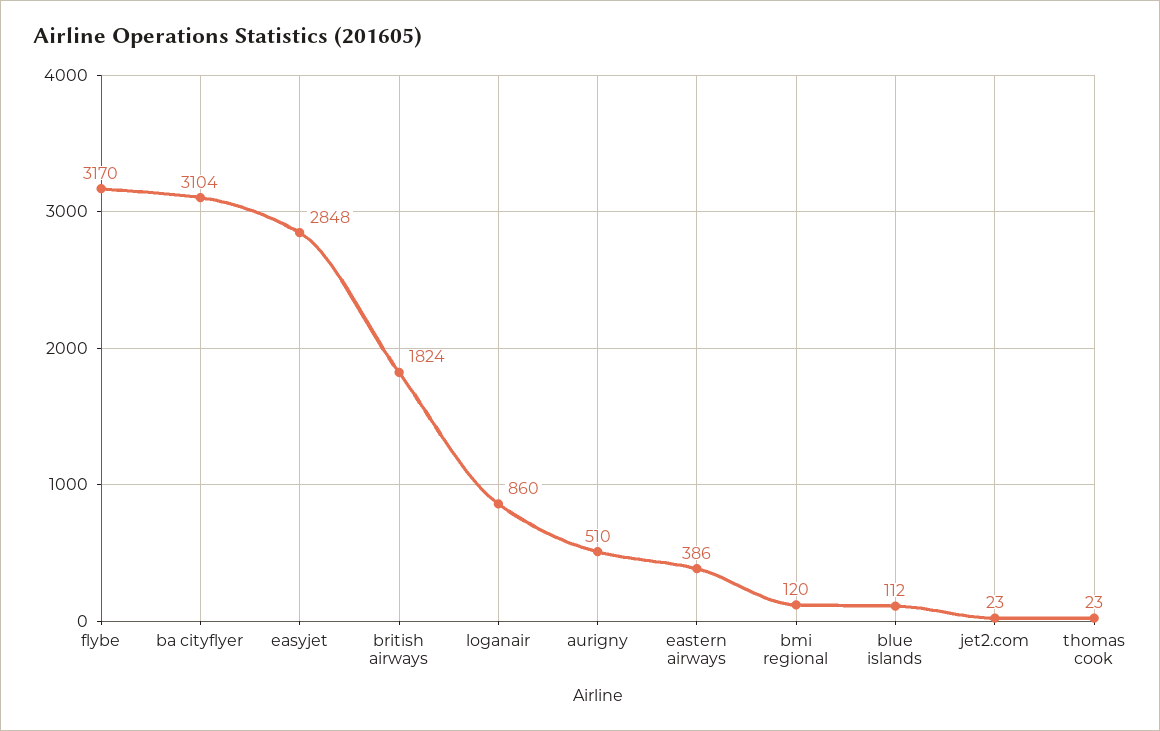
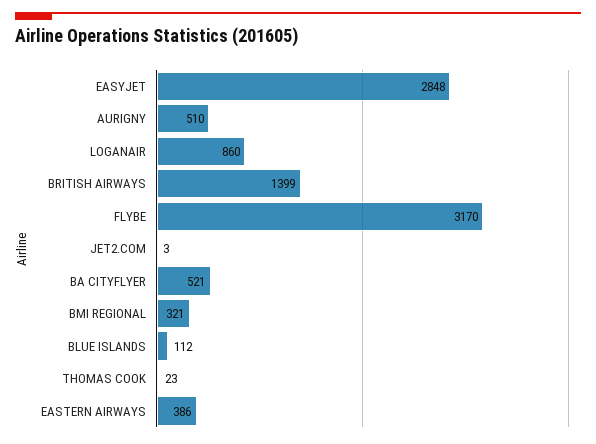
ba cityflyer: 3104 -> 521
british airways: 1824 -> 1399
bmi regional: 120 -> 321
jet2.com: 23 -> 3

